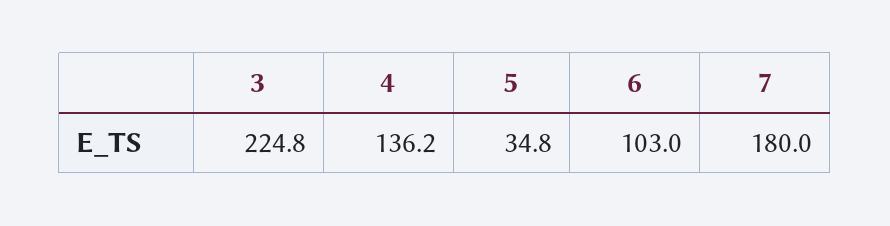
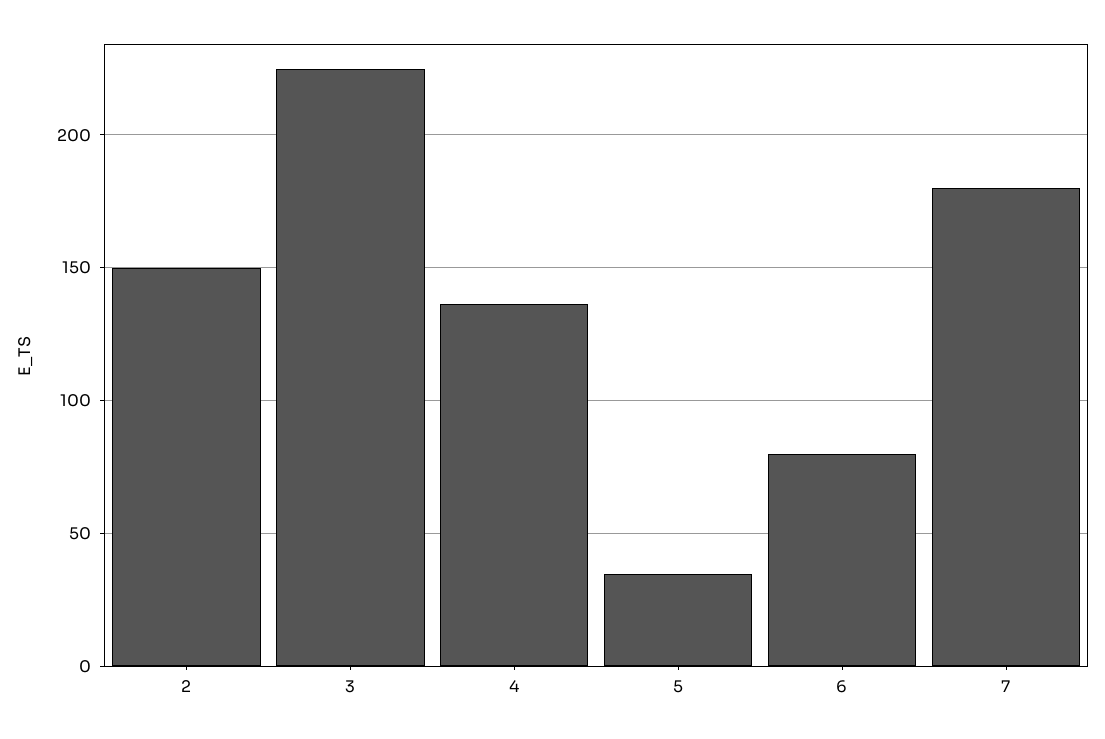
6: 103 -> 80
2: none -> 150

